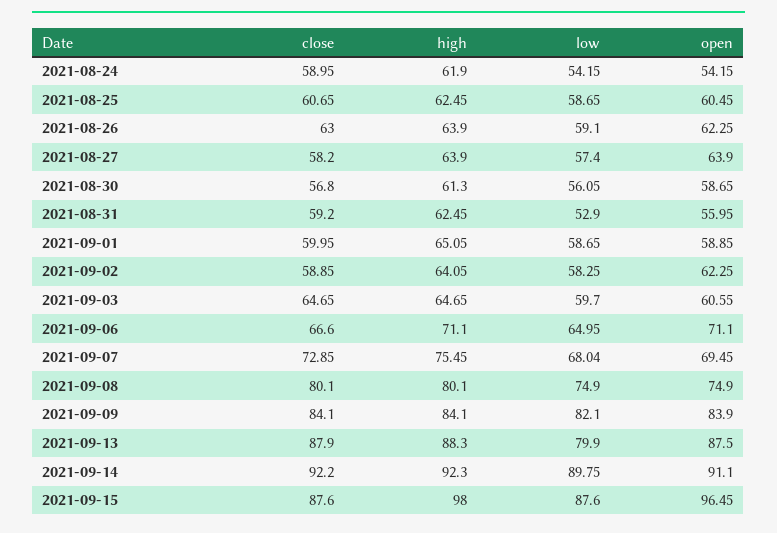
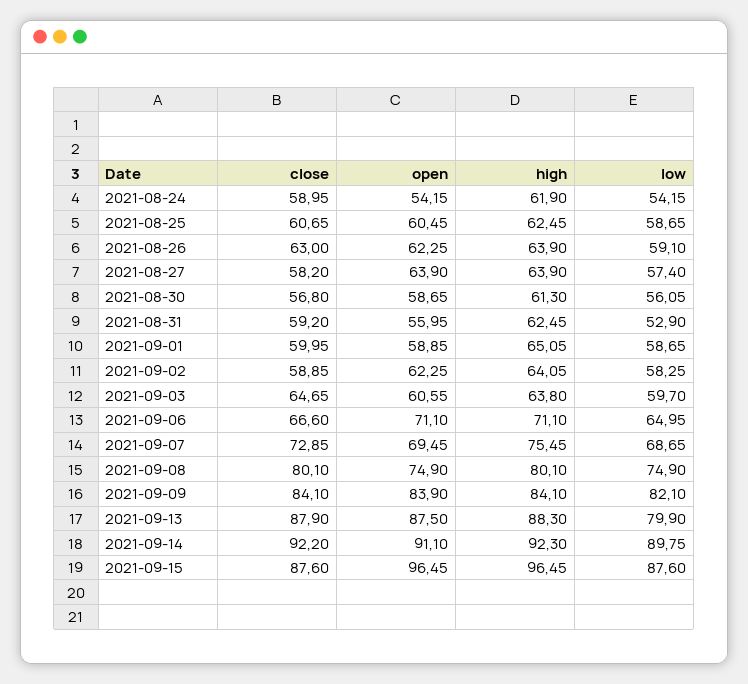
high, 2021-09-03: 64.65 -> 63.8
low, 2021-09-07: 68.04 -> 68.65
high, 2021-09-15: 98 -> 96.45

